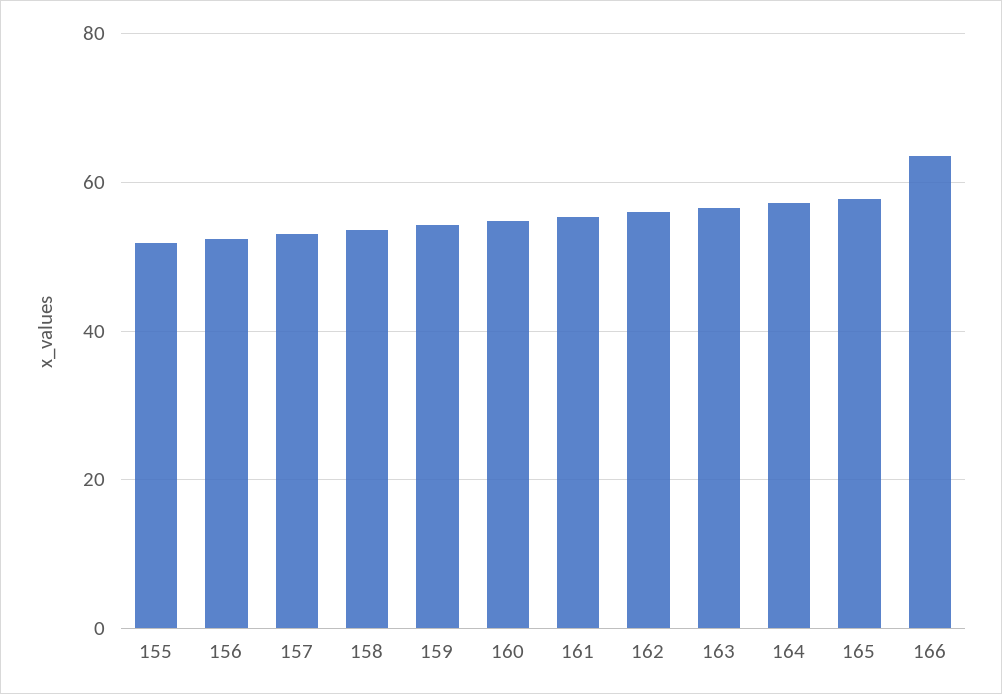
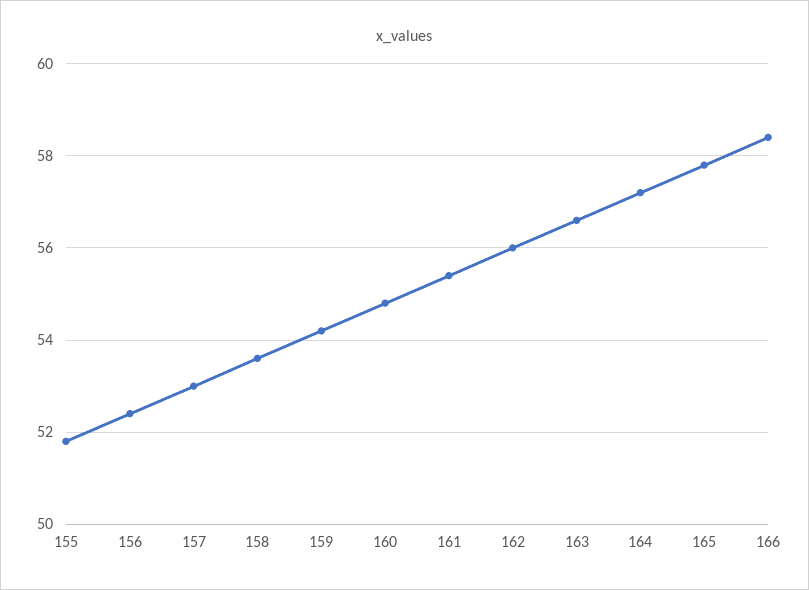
166: 64 -> 58.5

